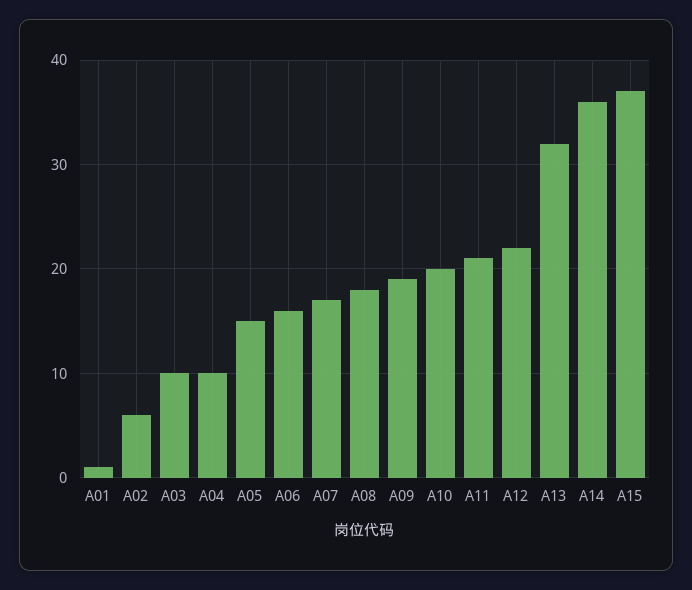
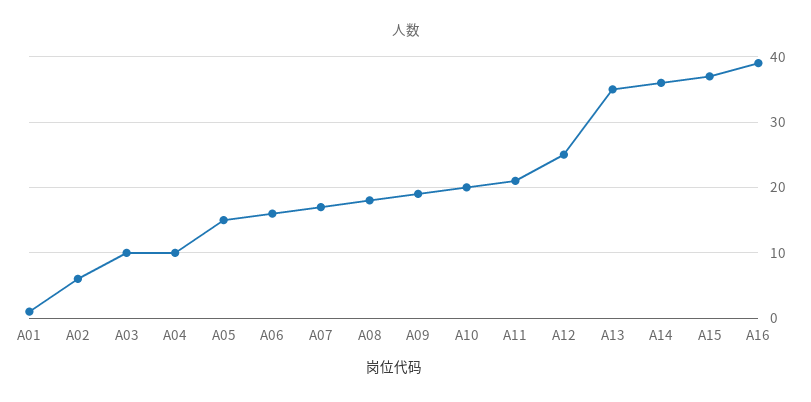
A12: 22 -> 25
A13: 32 -> 35
A16: none -> 39

